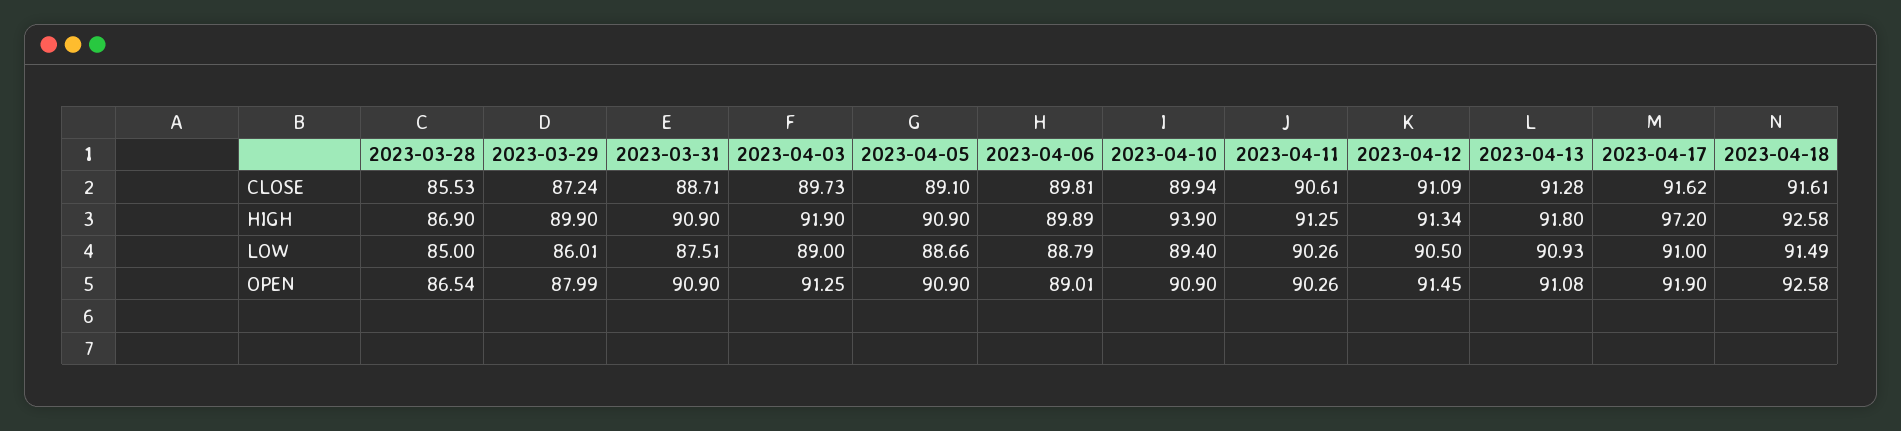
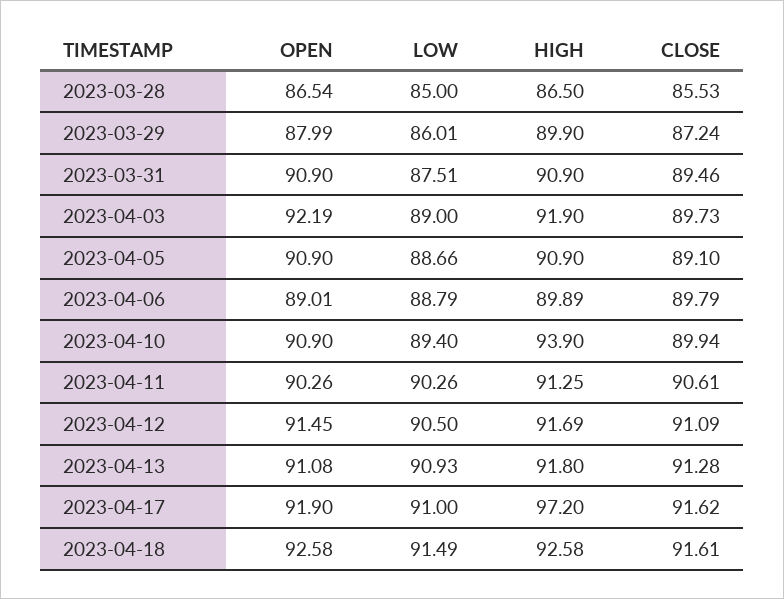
2023-03-31, CLOSE: 88.71 -> 89.46
2023-04-06, CLOSE: 89.81 -> 89.79
2023-03-28, HIGH: 86.9 -> 86.5
2023-04-12, HIGH: 91.34 -> 91.69
2023-04-03, OPEN: 91.25 -> 92.19

